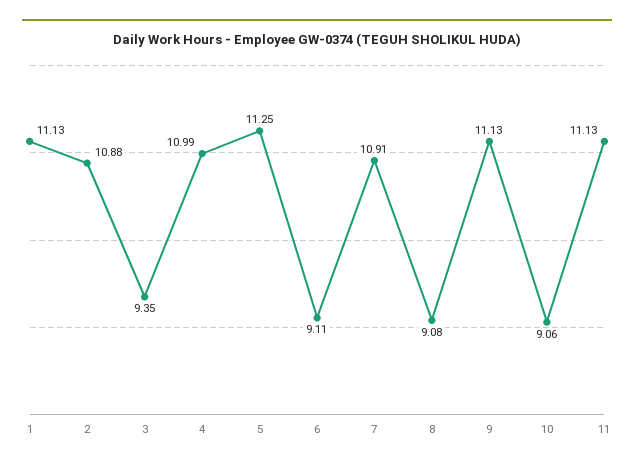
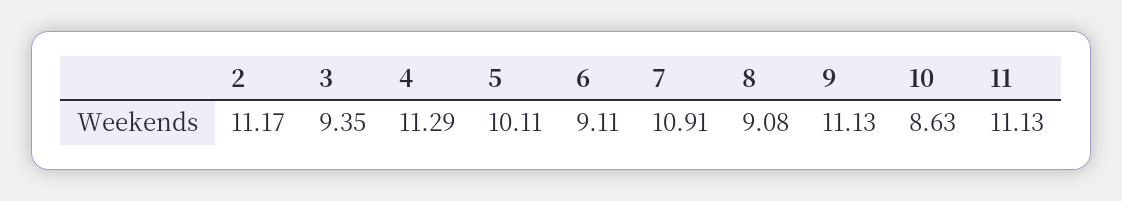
1: 11.13 -> none
2: 10.88 -> 11.17
4: 10.99 -> 11.29
5: 11.25 -> 10.11
10: 9.06 -> 8.63

